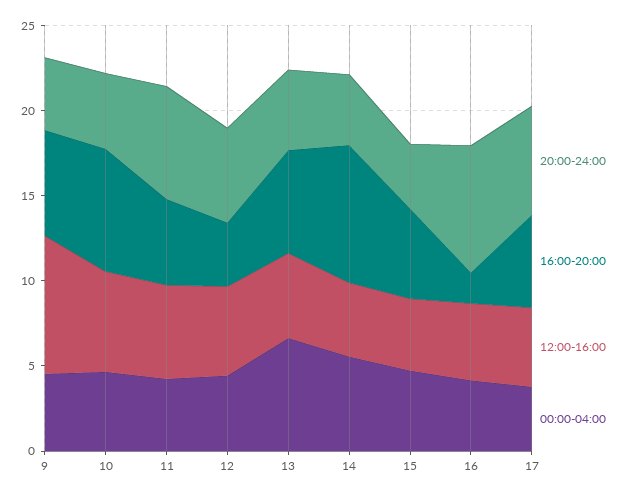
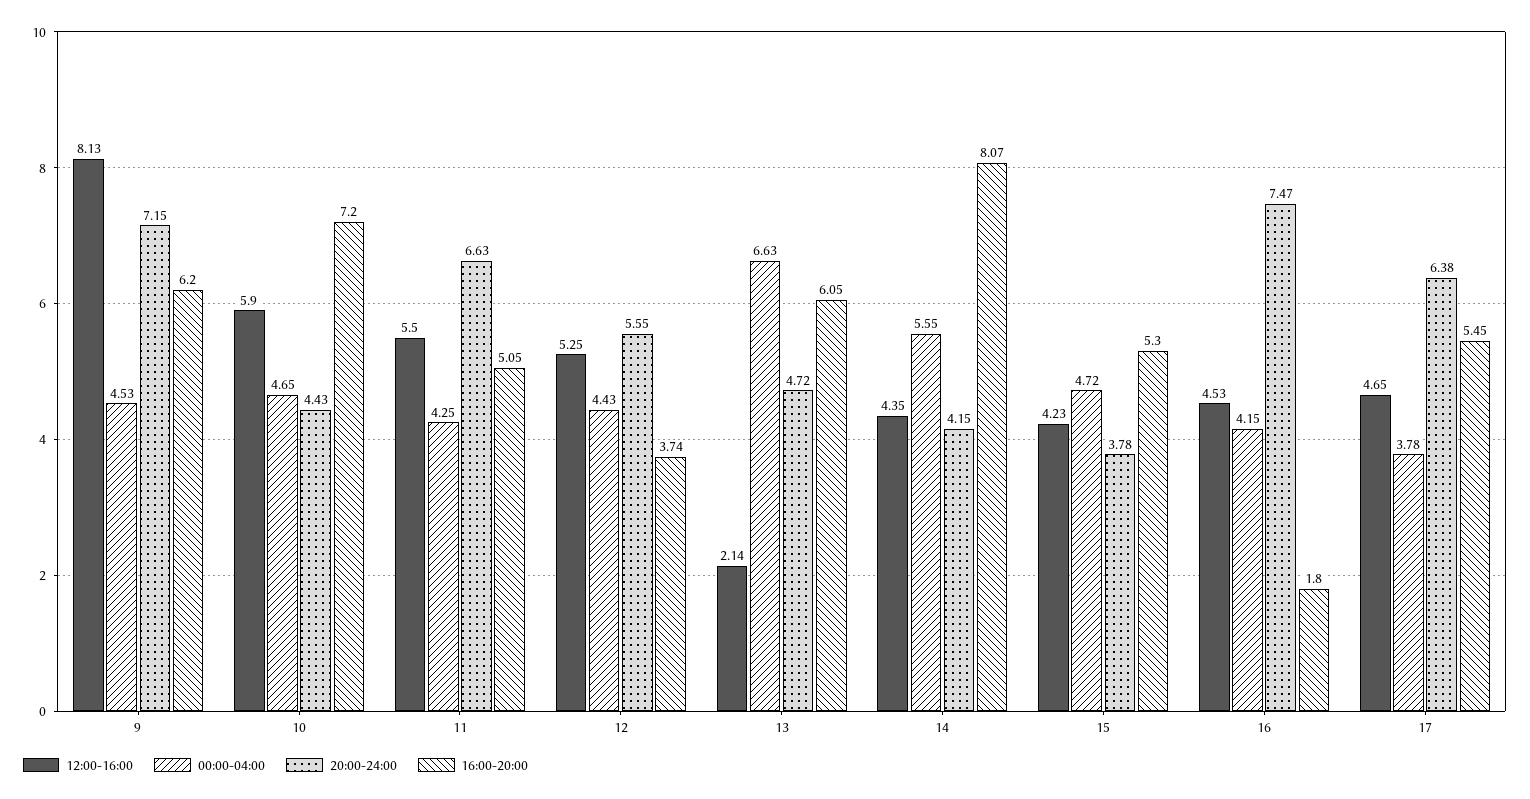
20:00-24:00, 9: 4 -> 7.15
12:00-16:00, 13: 5 -> 2.14

